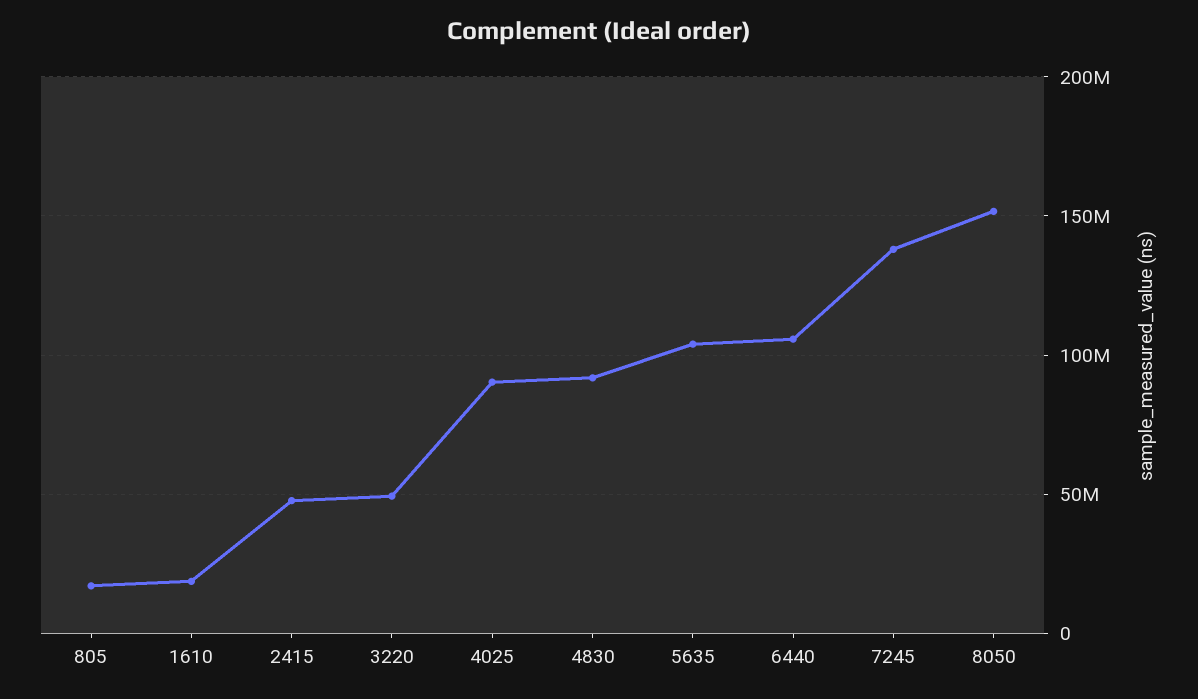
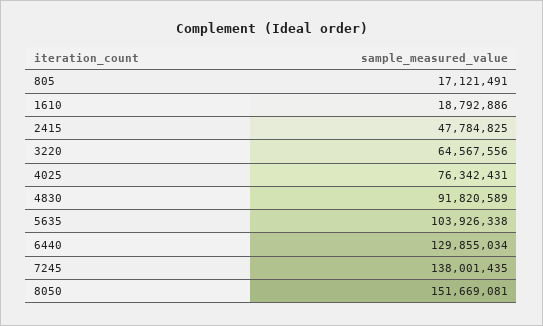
3220: 50000000 -> 64567556
4025: 90000000 -> 76342431
6440: 105000000 -> 129855034

